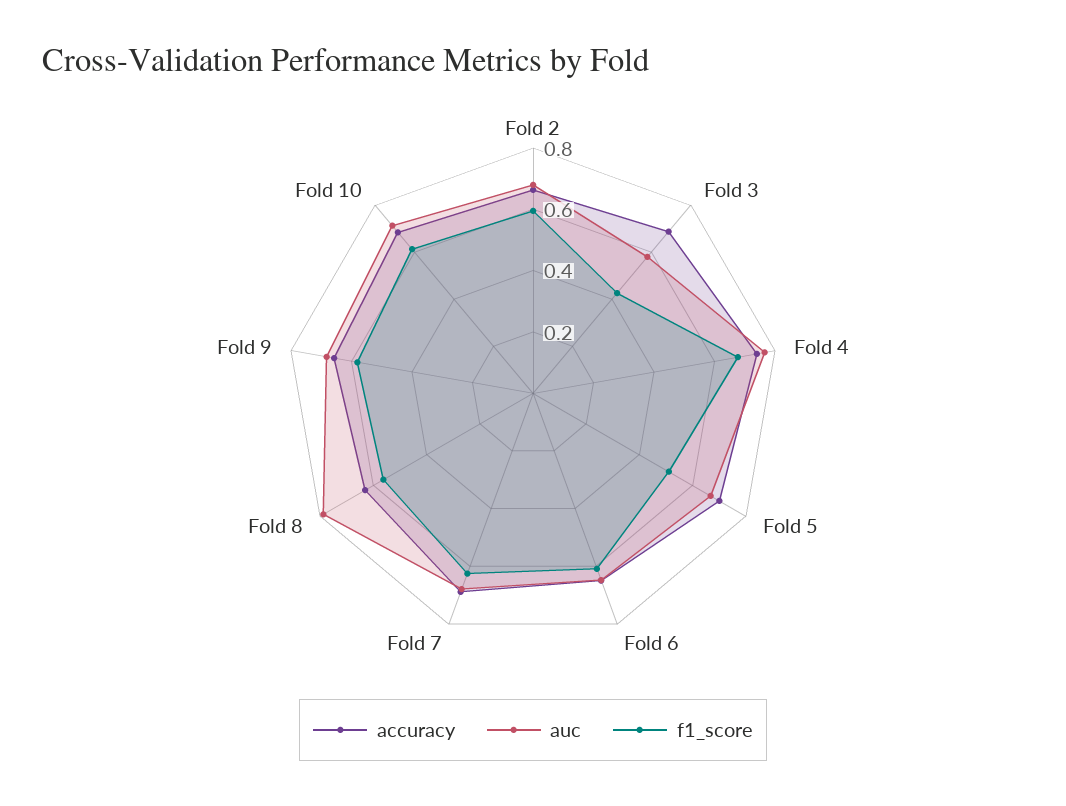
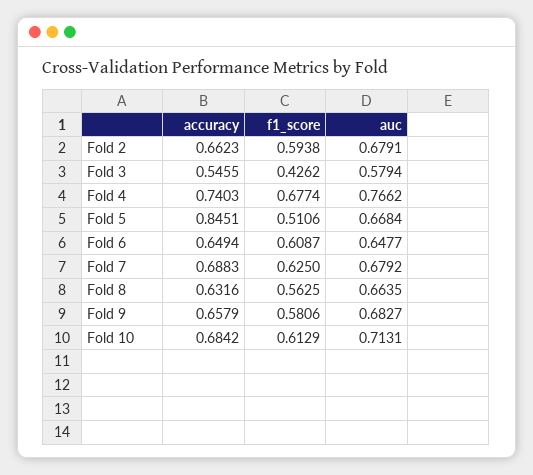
accuracy, Fold 3: 0.7 -> 0.5455
accuracy, Fold 5: 0.7 -> 0.8451
auc, Fold 8: 0.8 -> 0.6635

